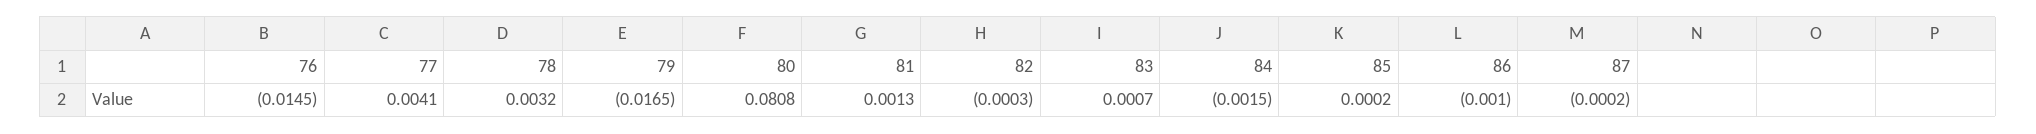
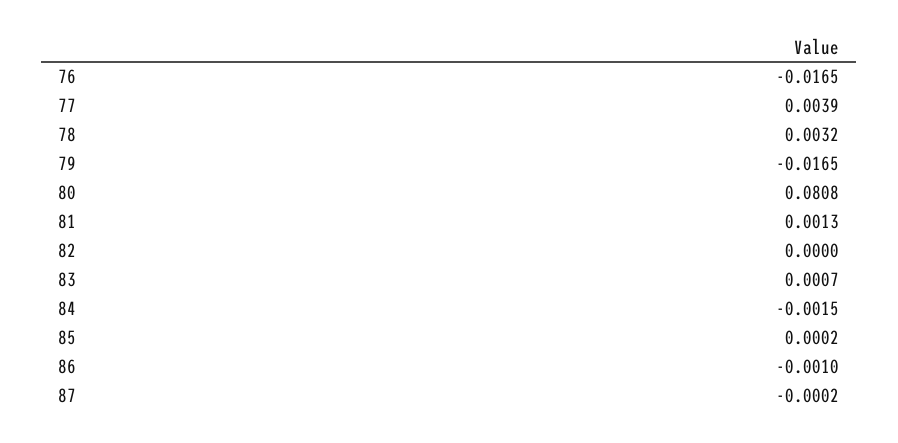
76: -0.0145 -> -0.0165
77: 0.0041 -> 0.0039
82: -0.0003 -> 0

